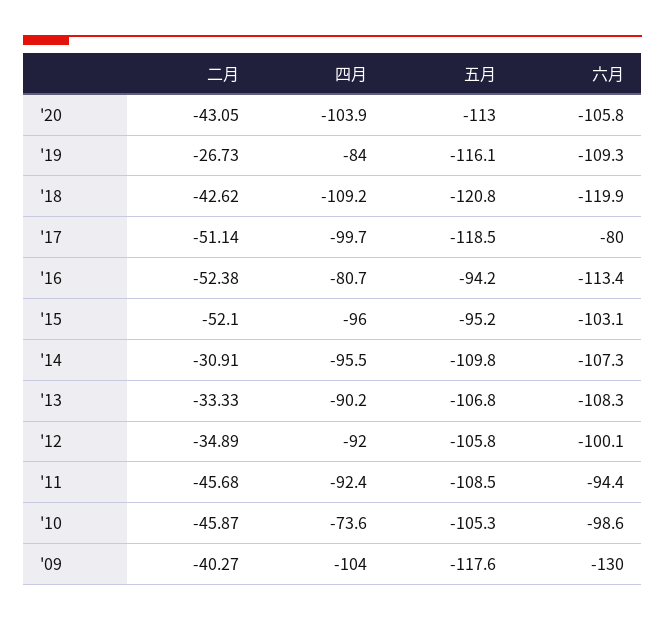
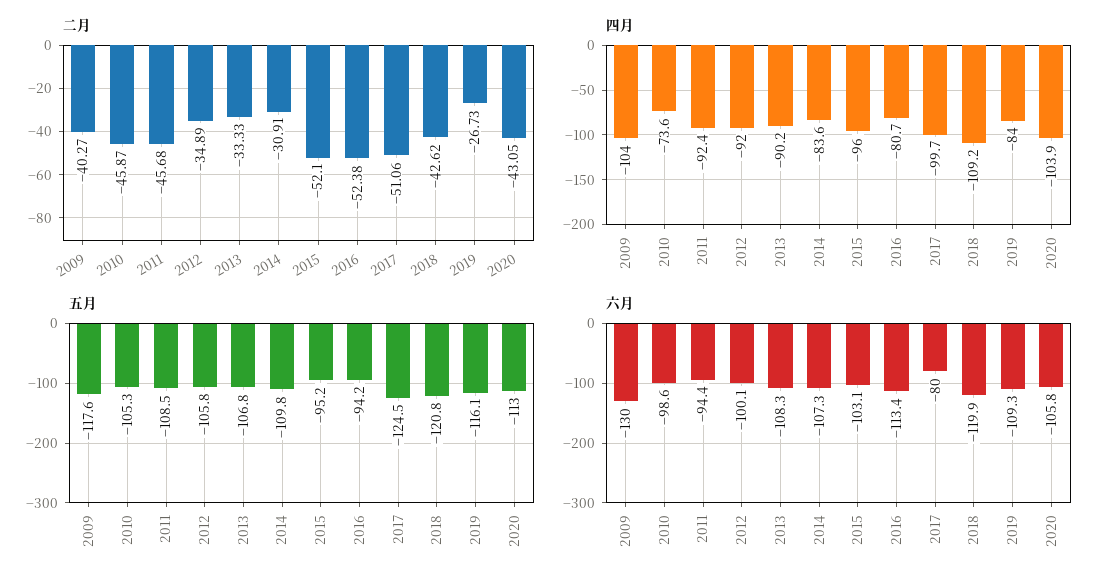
二月, '17: -51.14 -> -51.06
五月, '17: -118.5 -> -124.5
四月, '14: -95.5 -> -83.6

